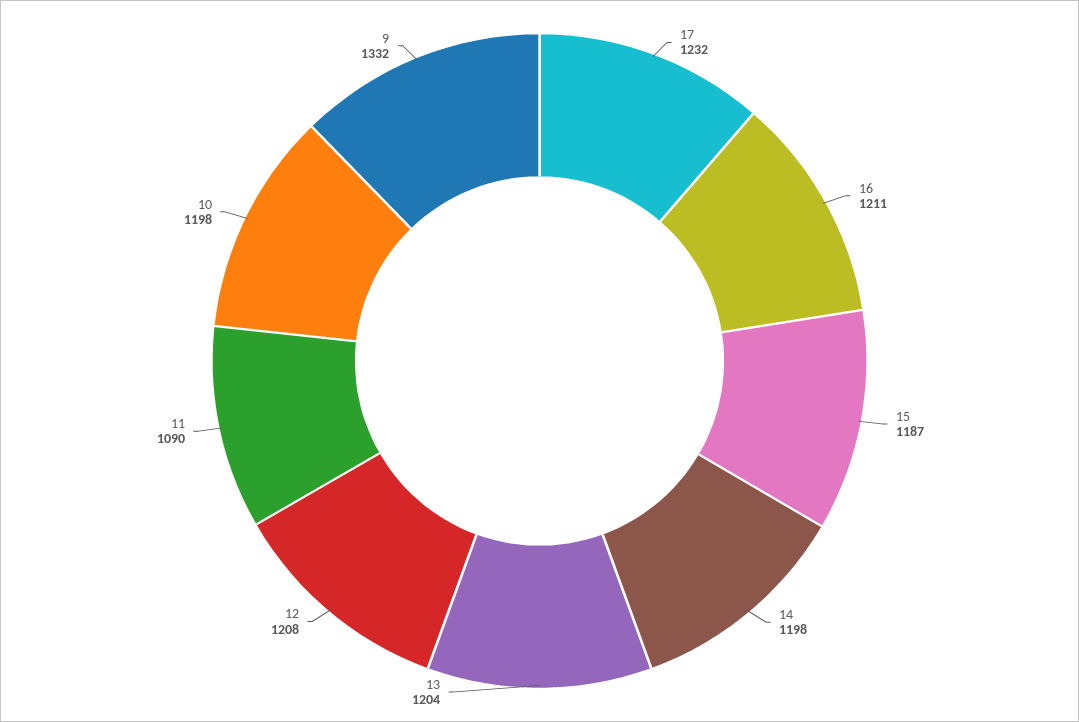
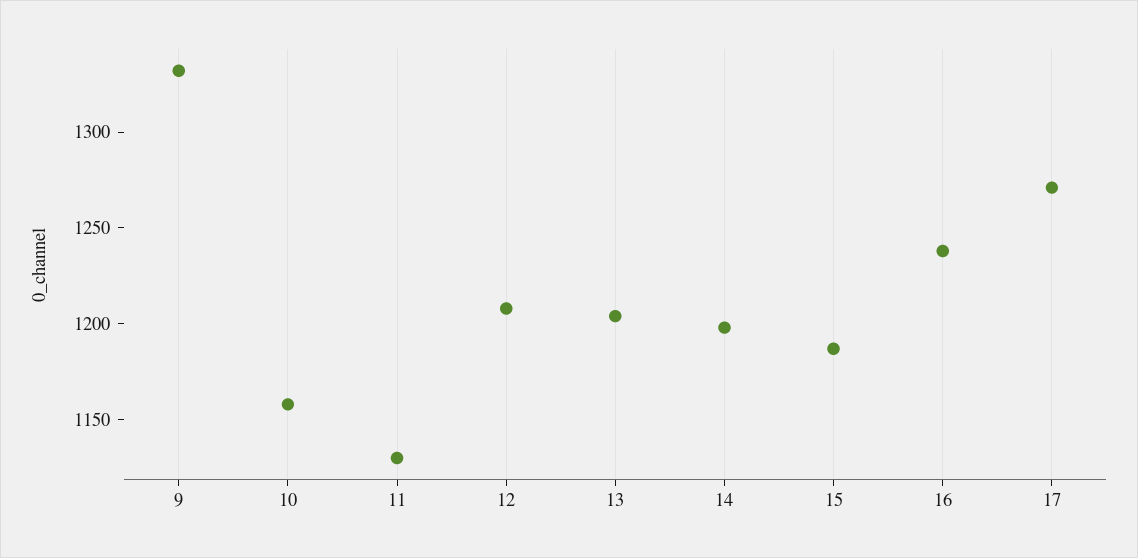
17: 1232 -> 1270
16: 1211 -> 1240
11: 1090 -> 1130
10: 1198 -> 1160

